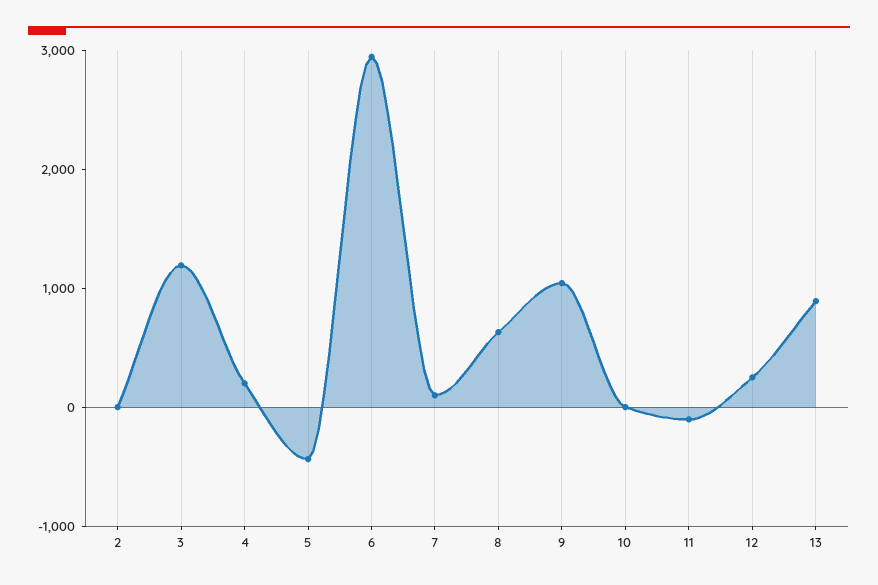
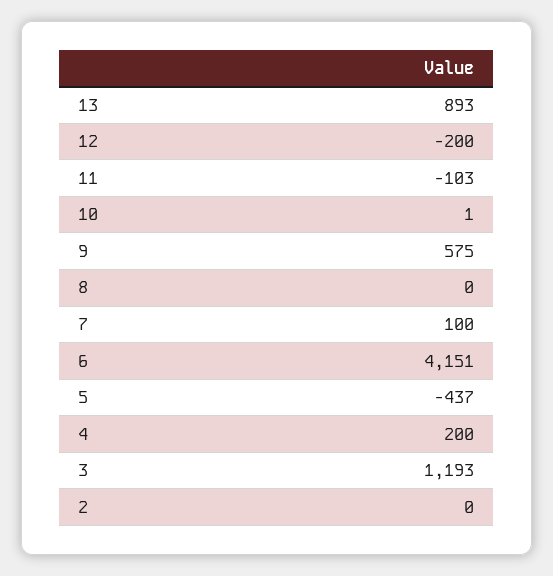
6: 3000 -> 4151
8: 600 -> 0
9: 1000 -> 575
12: 200 -> -200

